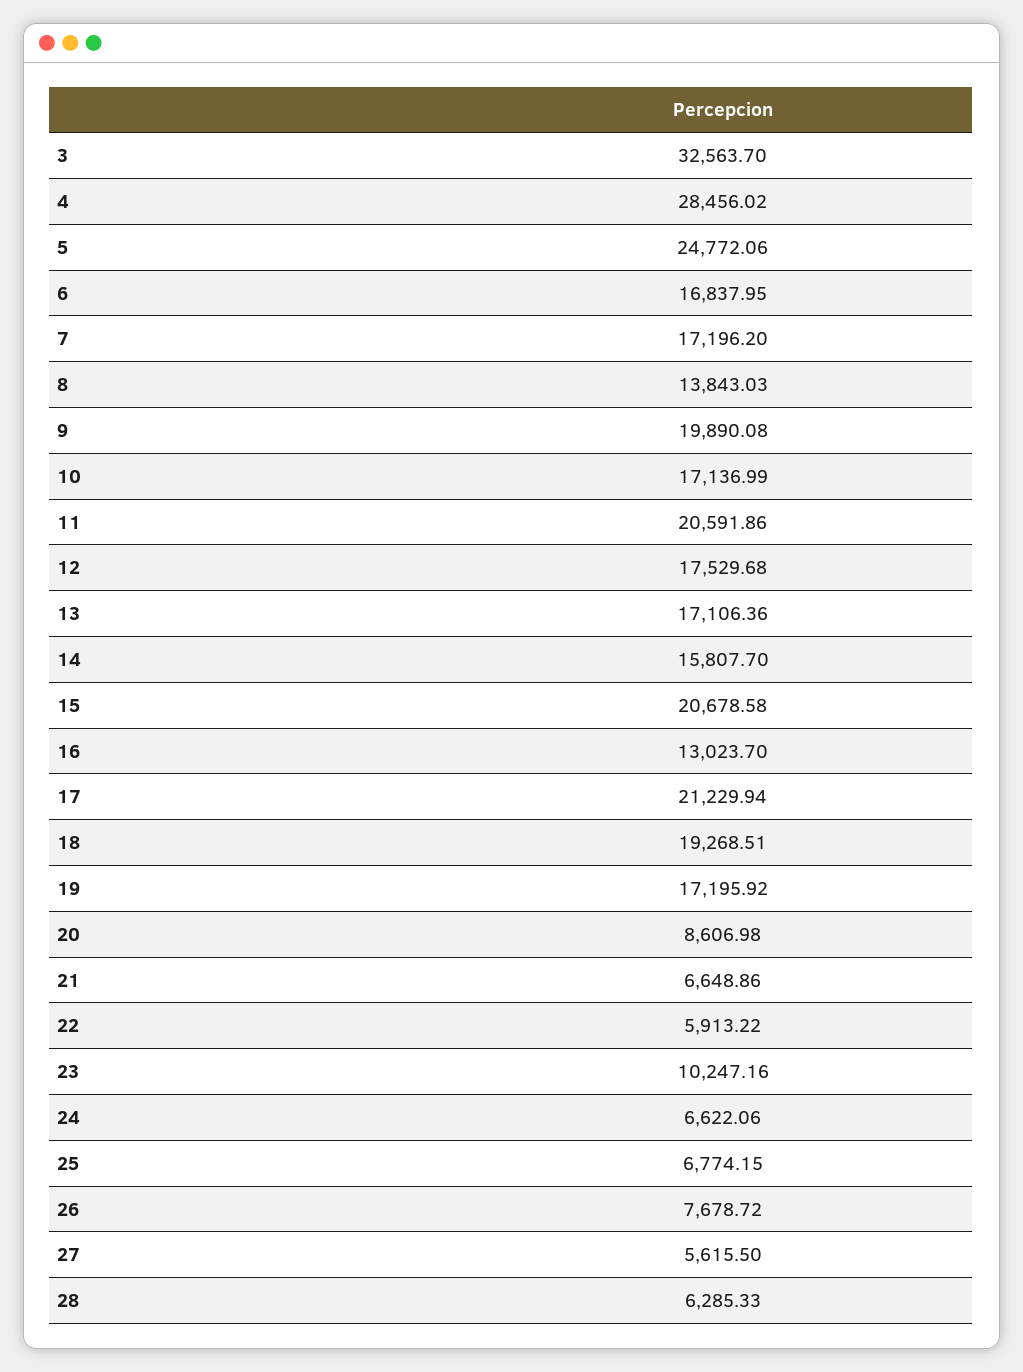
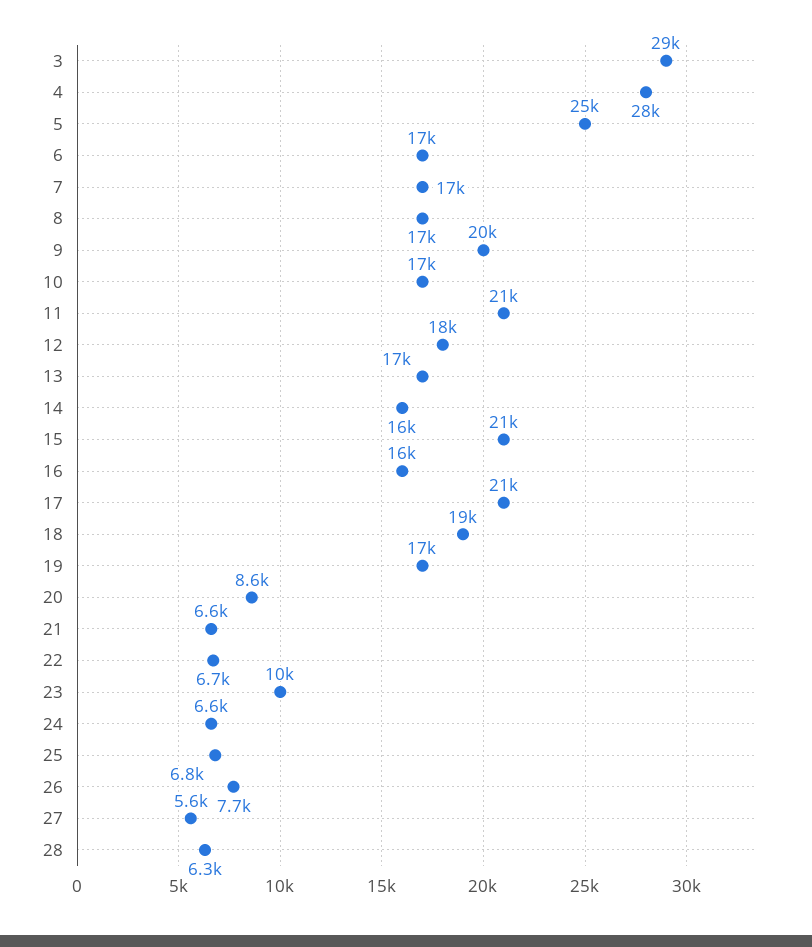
3: 32563.7 -> 29000
8: 13843.03 -> 17000
16: 13023.7 -> 16000
22: 5913.22 -> 6700

